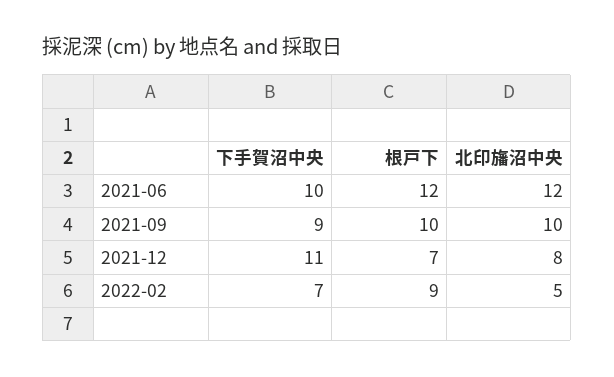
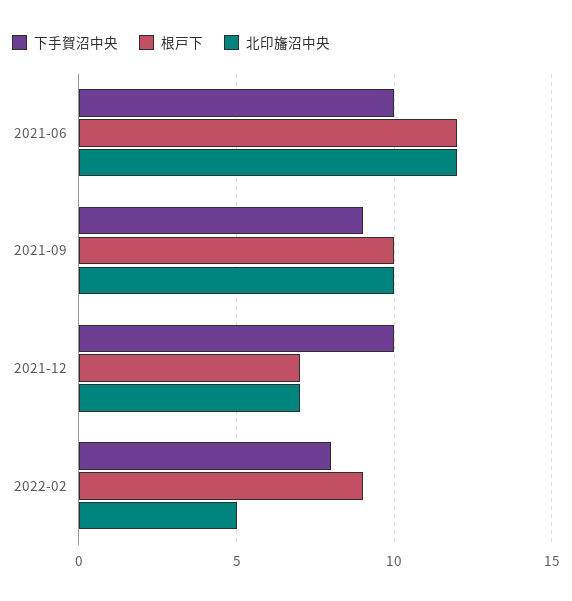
下手賀沼中央, 2021-12: 11 -> 10
北印旛沼中央, 2021-12: 8 -> 7
下手賀沼中央, 2022-02: 7 -> 8

